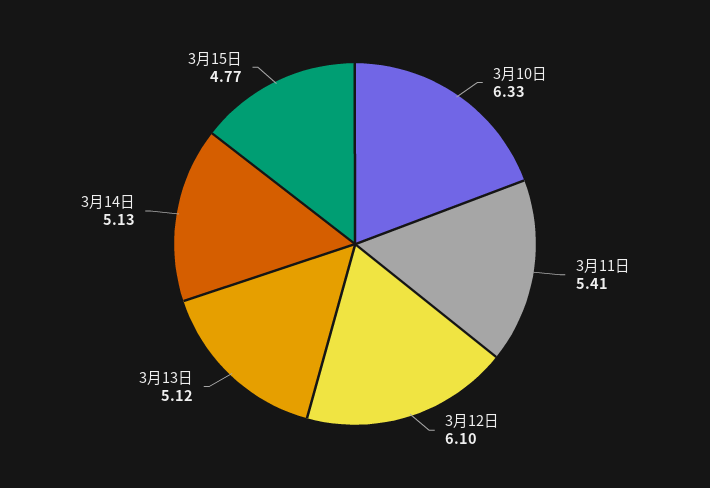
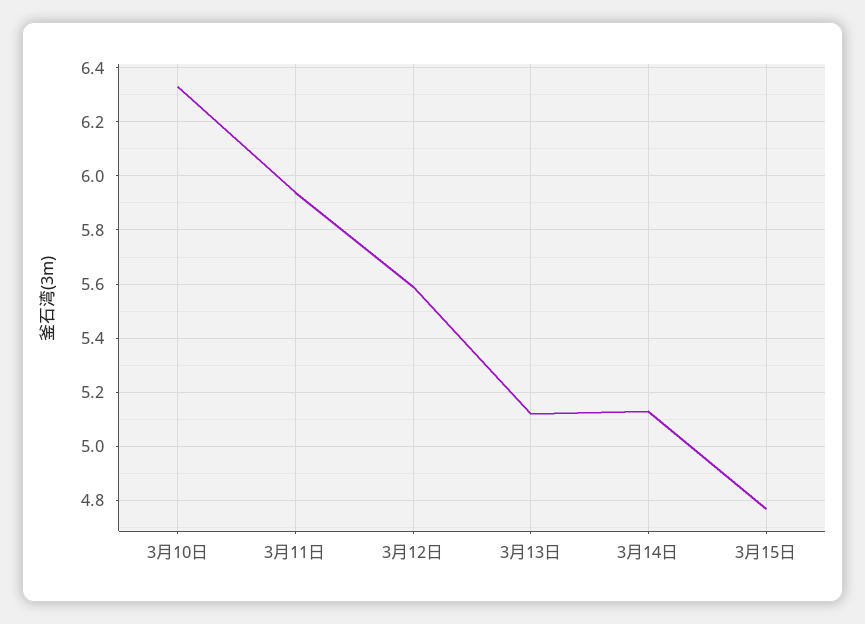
3月11日: 5.41 -> 5.95
3月12日: 6.1 -> 5.6

